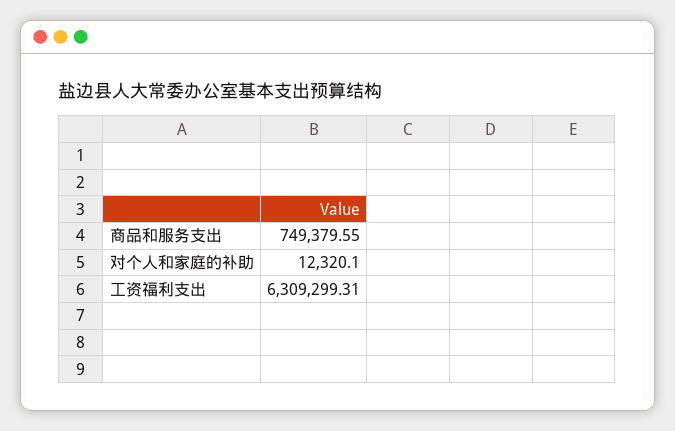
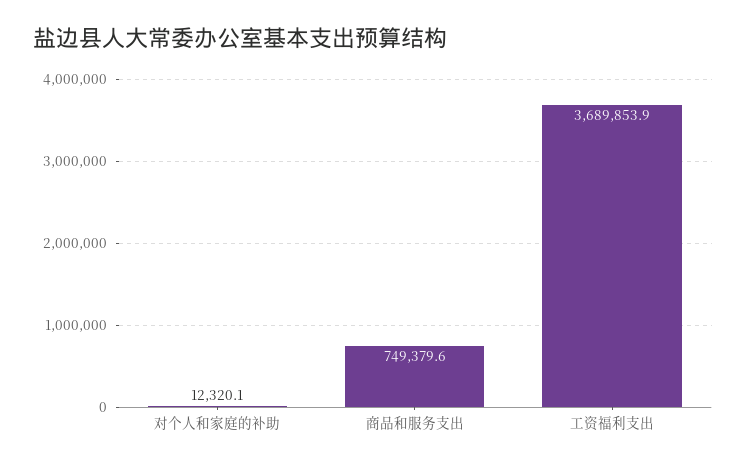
工资福利支出: 6309299.31 -> 3689853.9

